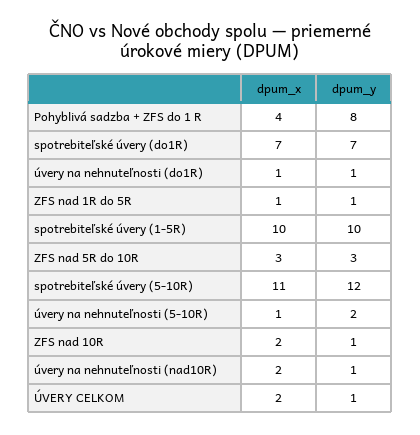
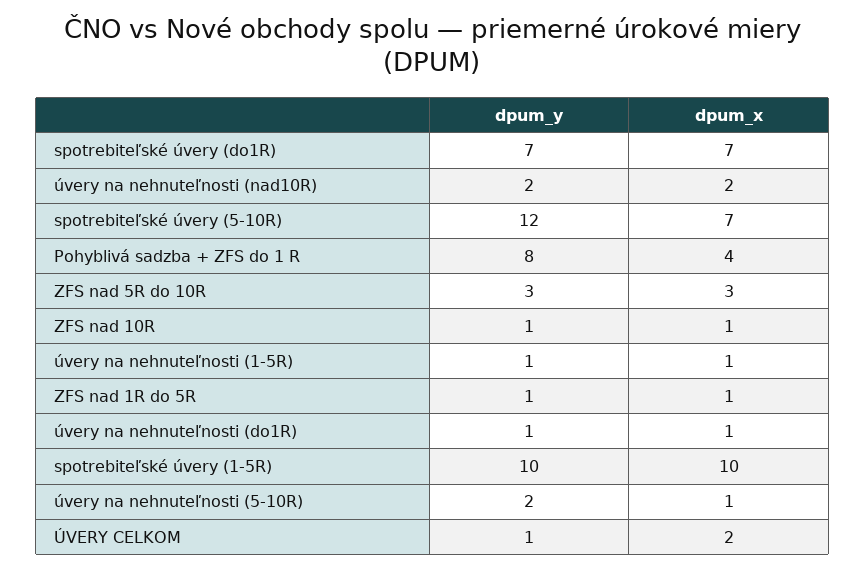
dpum_x, spotrebiteľské úvery (5-10R): 11 -> 7
dpum_x, ZFS nad 10R: 2 -> 1
dpum_y, úvery na nehnuteľnosti (nad10R): 1 -> 2
dpum_y, úvery na nehnuteľnosti (1-5R): none -> 1
dpum_x, úvery na nehnuteľnosti (1-5R): none -> 1

